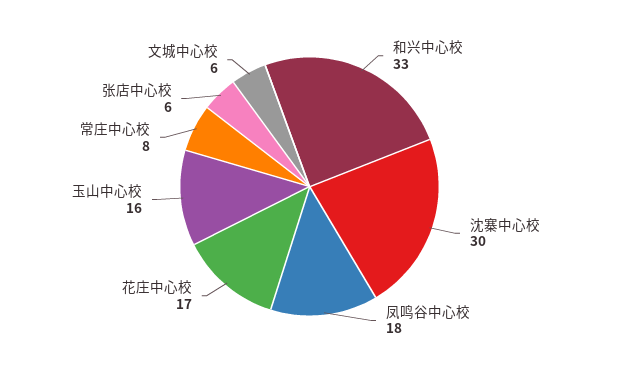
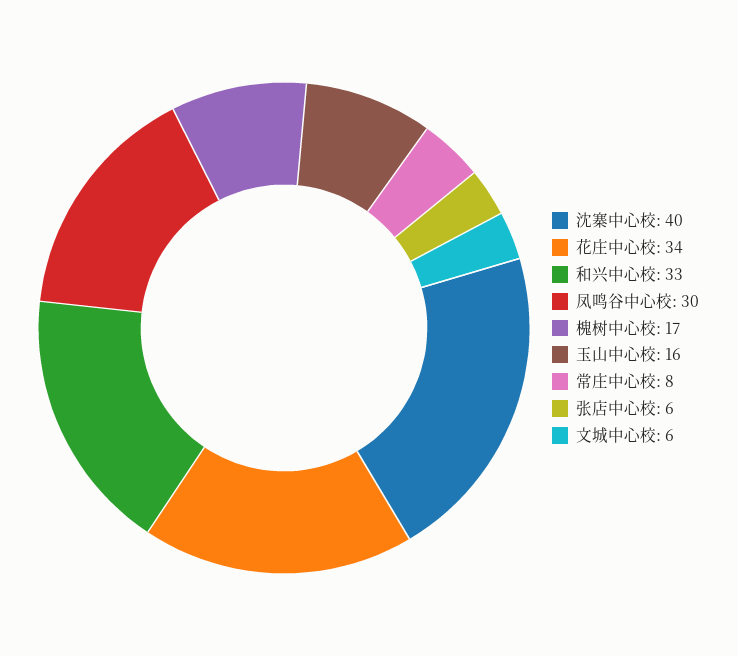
沈寨中心校: 30 -> 40
凤鸣谷中心校: 18 -> 30
花庄中心校: 17 -> 34
槐树中心校: none -> 17

